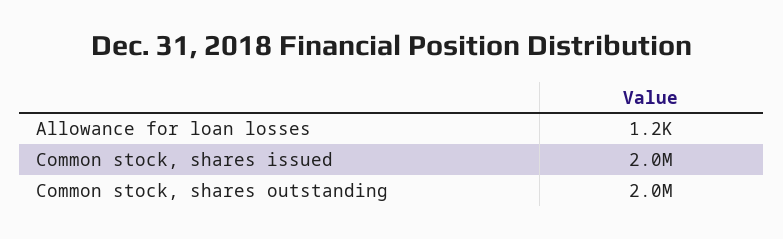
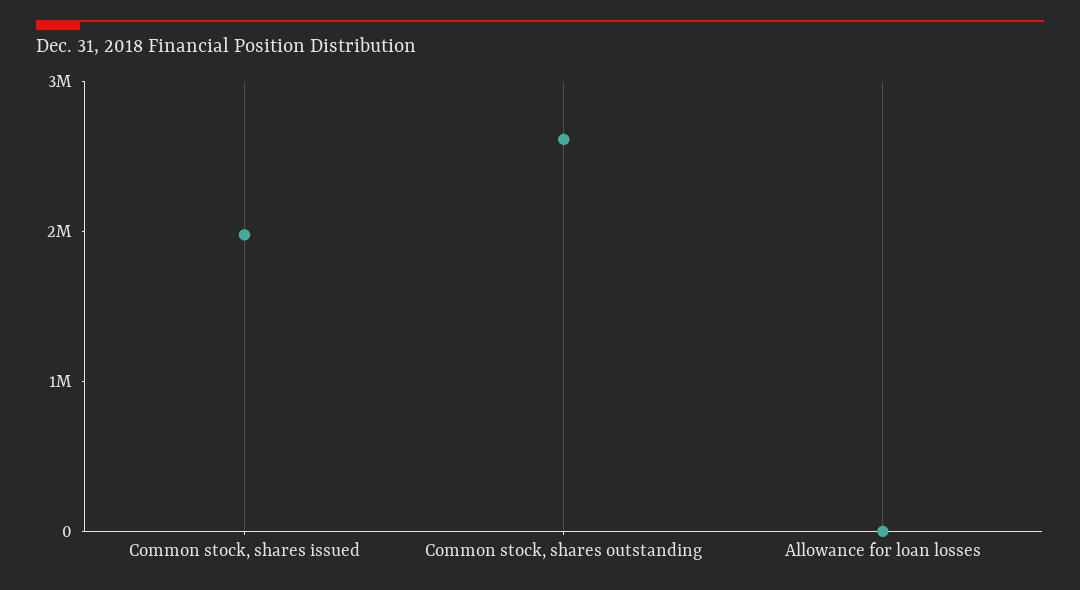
Common stock, shares outstanding: 2000000 -> 2600000

